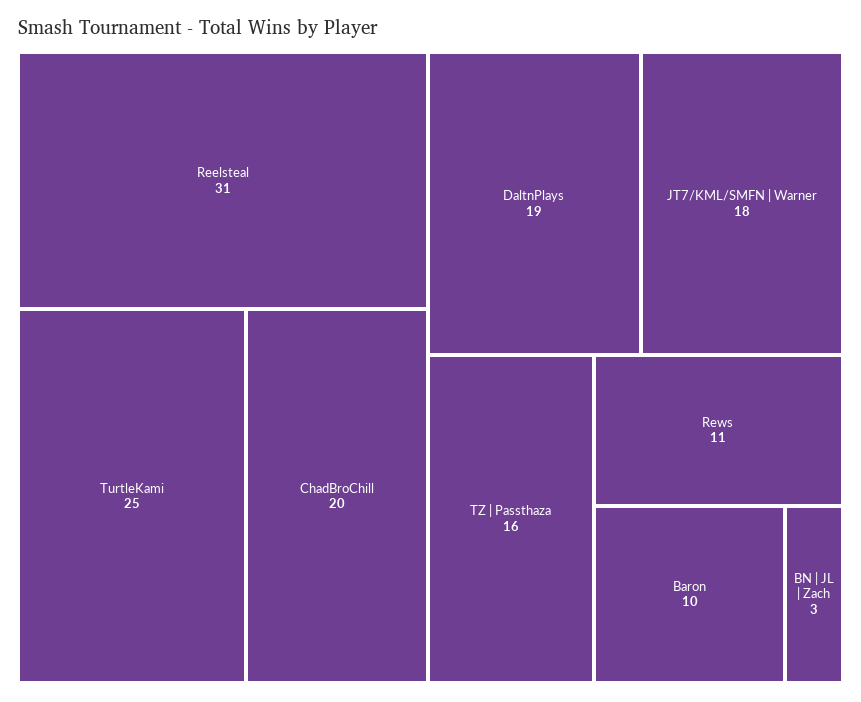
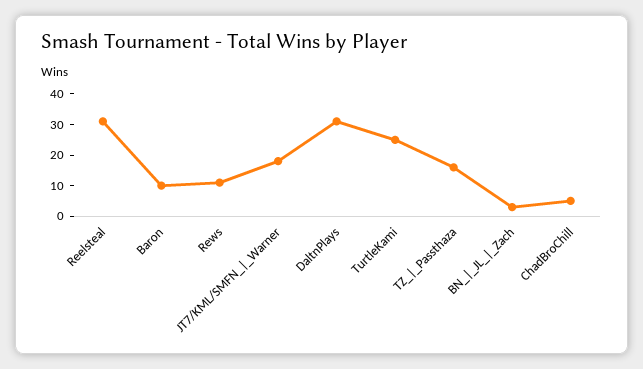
ChadBroChill: 20 -> 5
DaltnPlays: 19 -> 30

